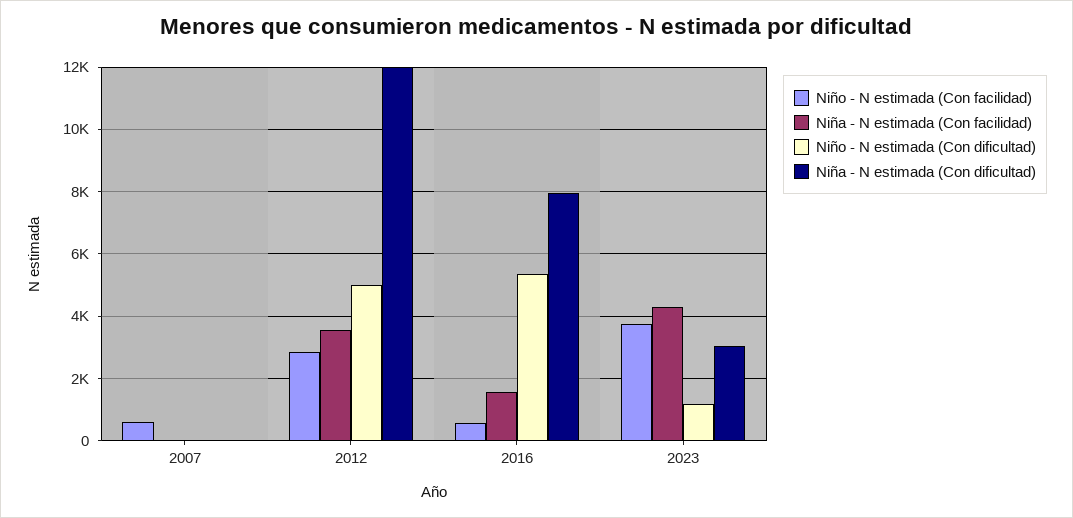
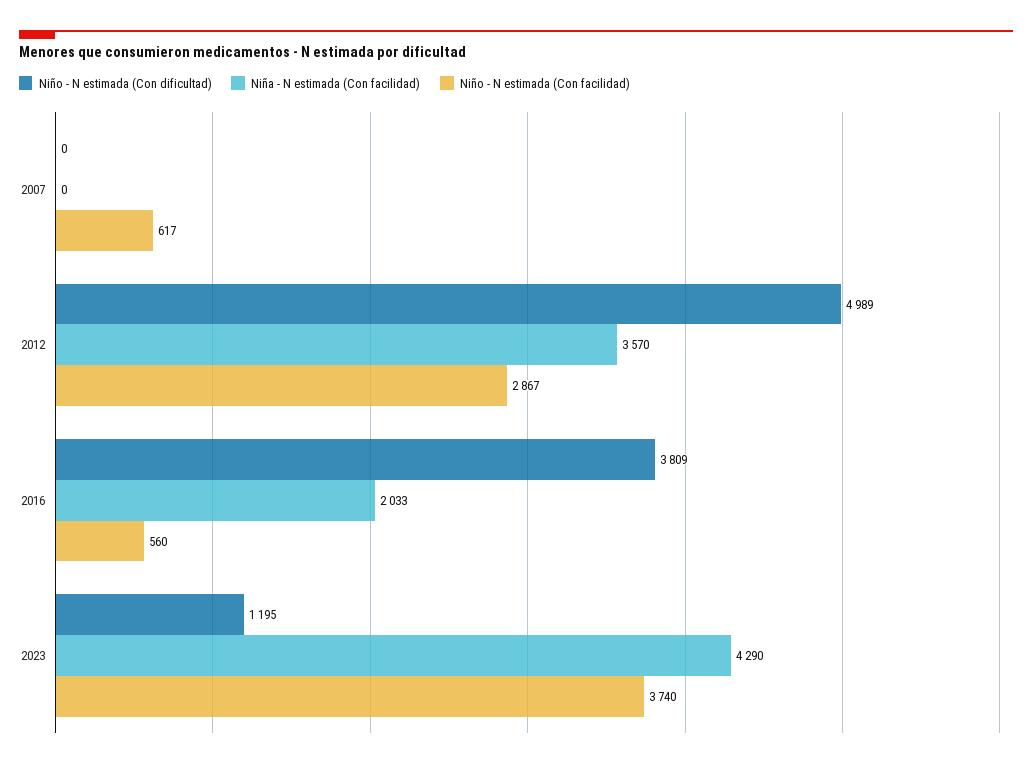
Niña - N estimada (Con dificultad), 2007: 0 -> none
Niña - N estimada (Con dificultad), 2012: 12000 -> none
Niña - N estimada (Con facilidad), 2016: 1600 -> 2033
Niño - N estimada (Con dificultad), 2016: 5400 -> 3809
Niña - N estimada (Con dificultad), 2016: 8000 -> none
Niña - N estimada (Con dificultad), 2023: 3000 -> none

